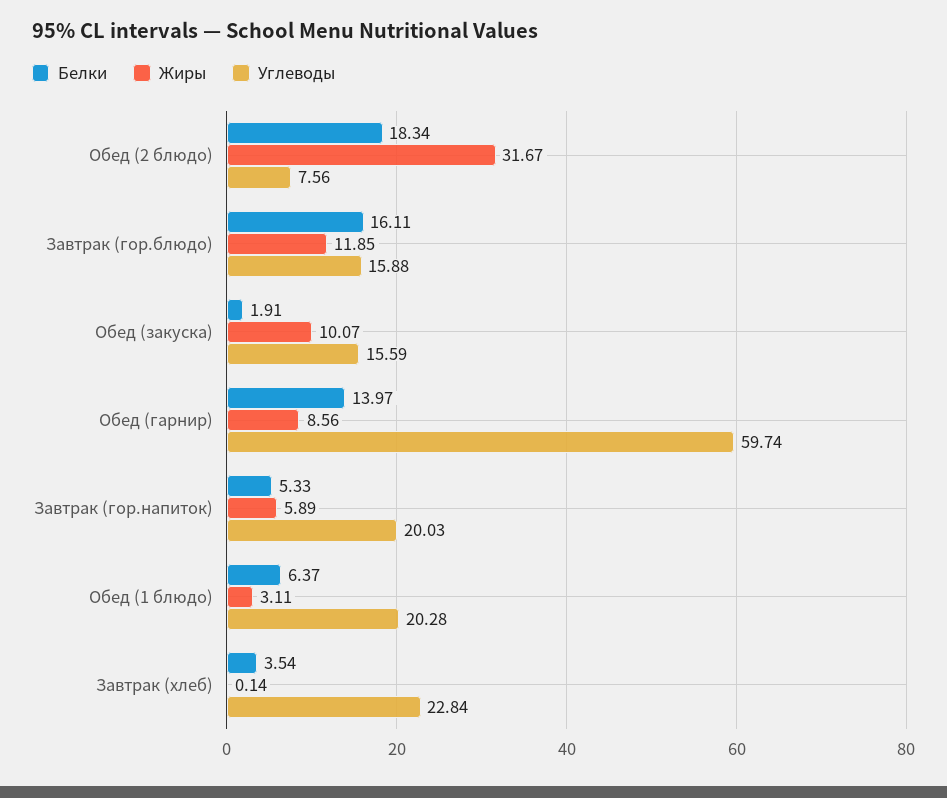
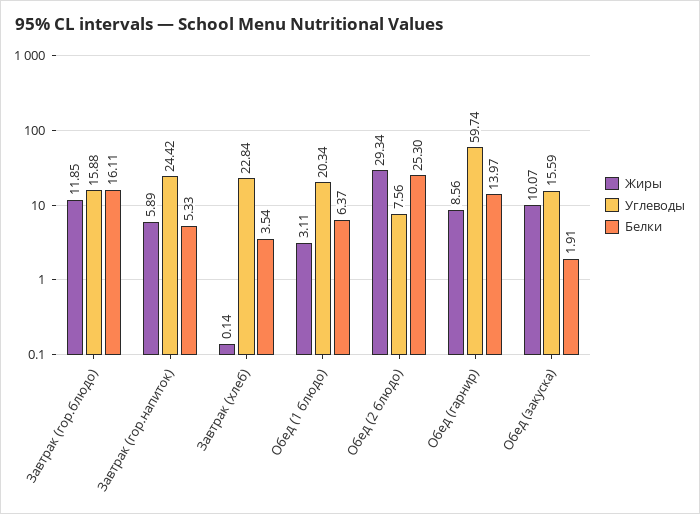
Белки, Обед (2 блюдо): 18.34 -> 25.3
Жиры, Обед (2 блюдо): 31.67 -> 29.34
Углеводы, Завтрак (гор.напиток): 20.03 -> 24.42
Углеводы, Обед (1 блюдо): 20.28 -> 20.34

